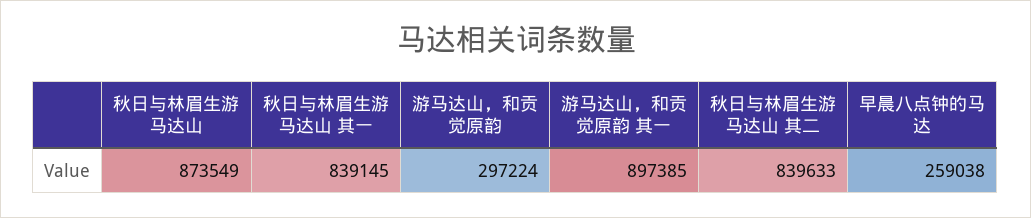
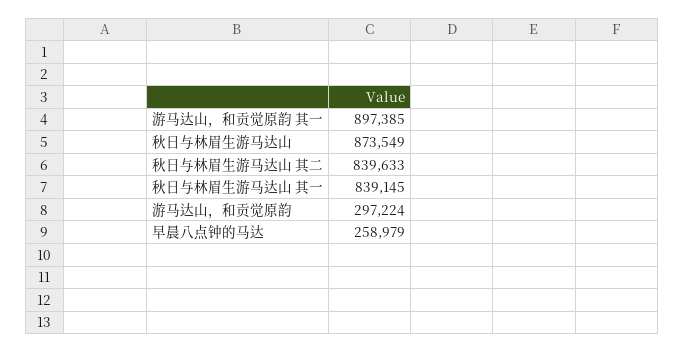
早晨八点钟的马达: 259038 -> 258979

